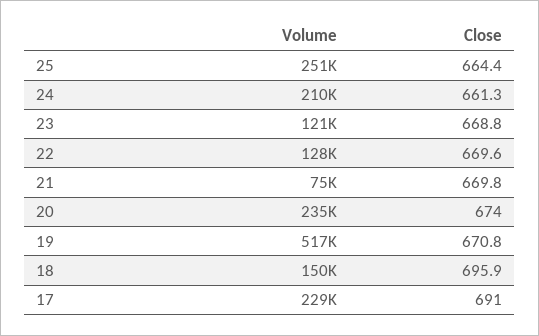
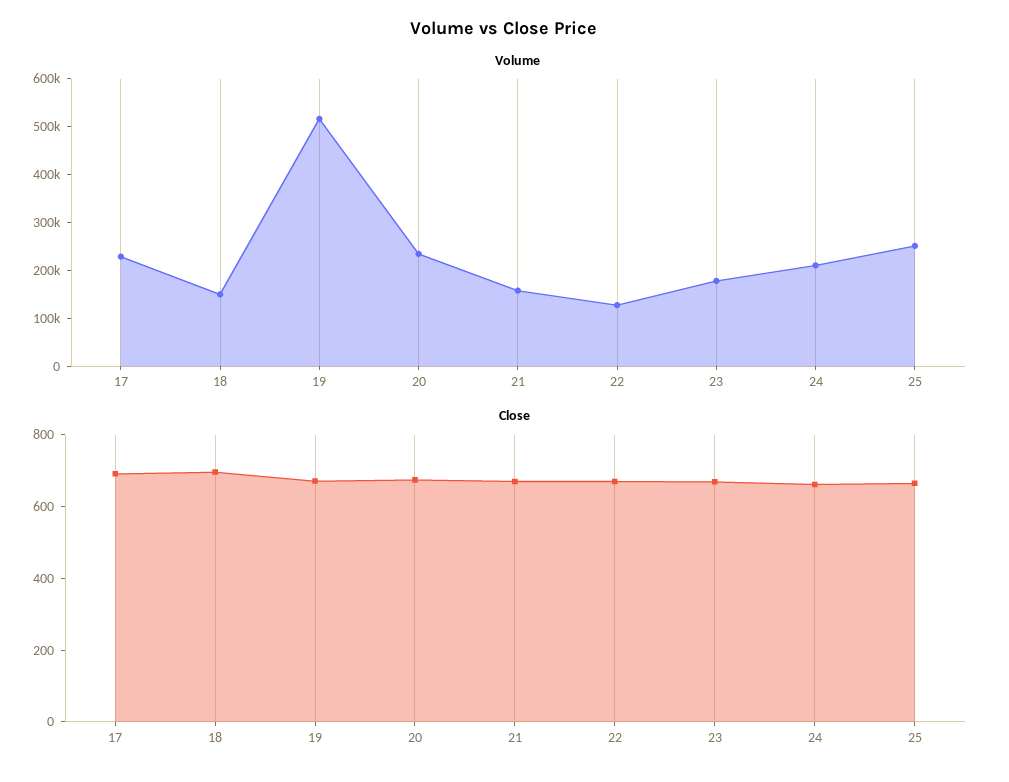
Volume, 23: 121000 -> 180000
Volume, 21: 75000 -> 160000

